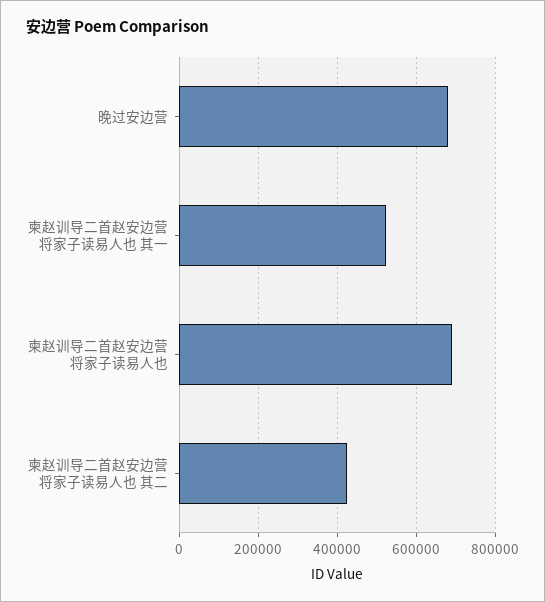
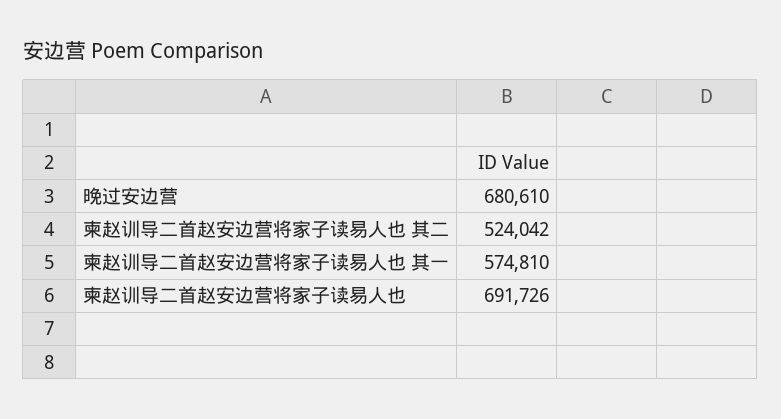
柬赵训导二首赵安边营将家子读易人也 其一: 520000 -> 574810
柬赵训导二首赵安边营将家子读易人也 其二: 420000 -> 524042

